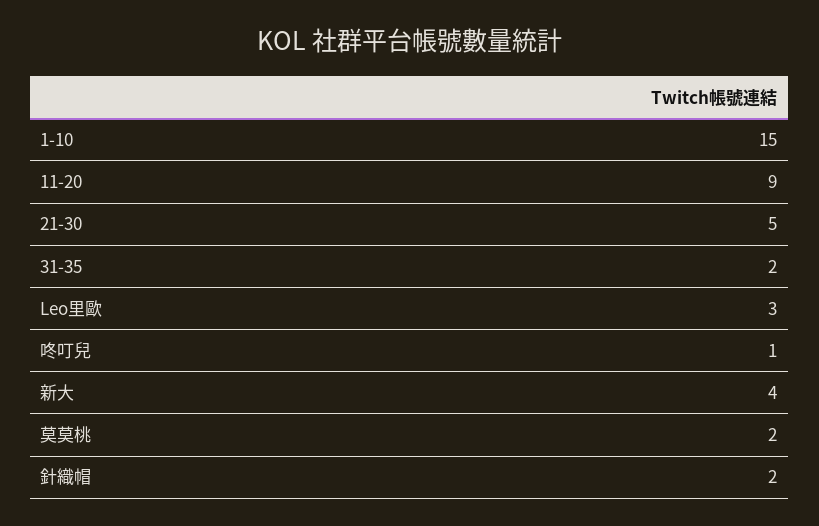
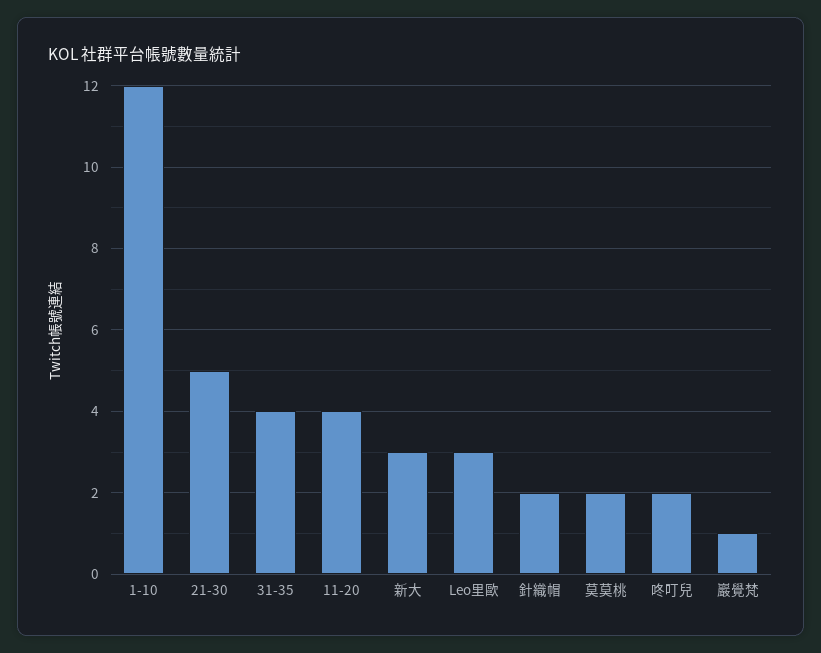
1-10: 15 -> 12
11-20: 9 -> 4
31-35: 2 -> 4
咚叮兒: 1 -> 2
新大: 4 -> 3
巖覺梵: none -> 1

